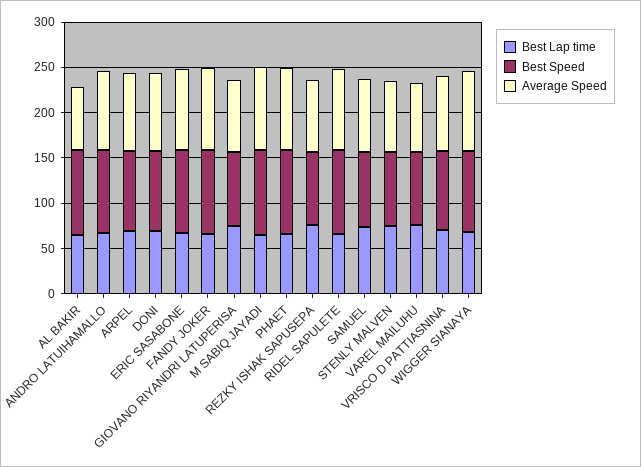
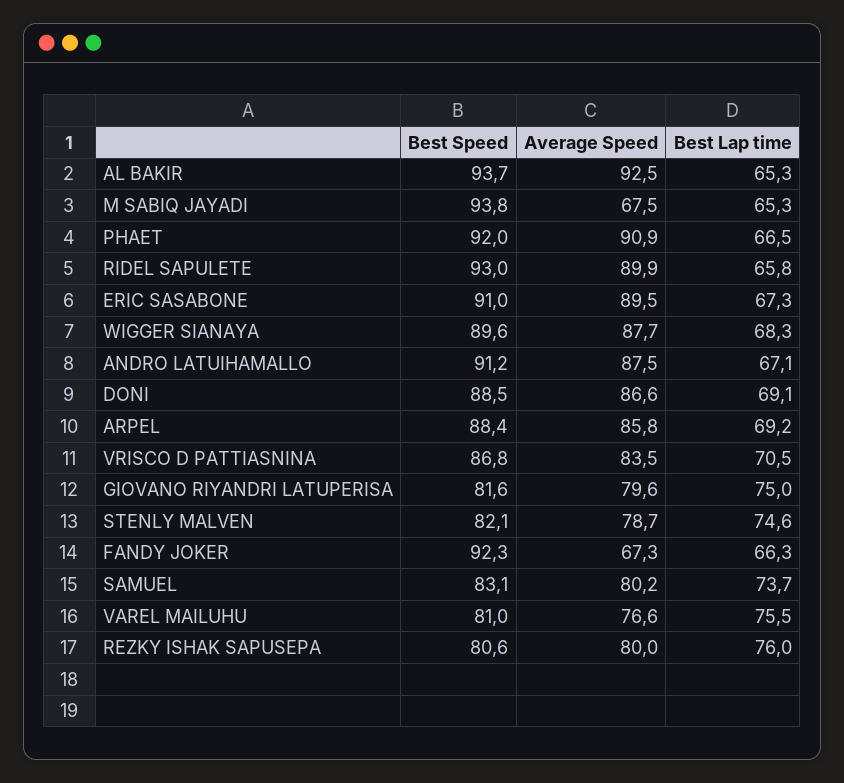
Average Speed, AL BAKIR: 70 -> 92.5
Average Speed, FANDY JOKER: 90 -> 67.3
Average Speed, M SABIQ JAYADI: 90 -> 67.5

